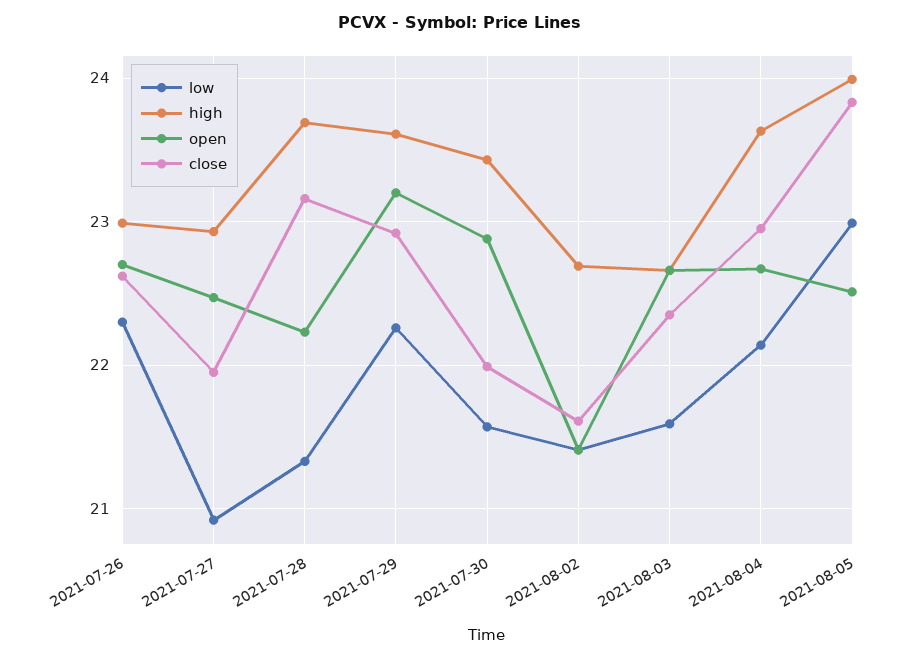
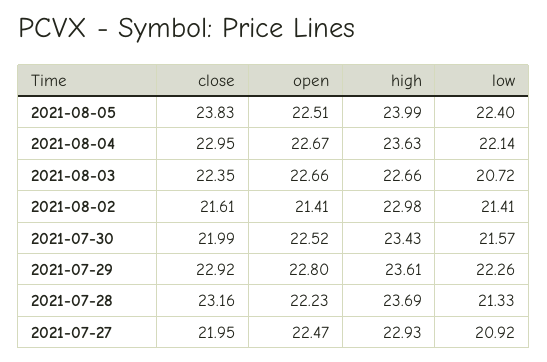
low, 2021-07-26: 22.3 -> none
high, 2021-07-26: 23 -> none
open, 2021-07-26: 22.7 -> none
close, 2021-07-26: 22.6 -> none
open, 2021-07-29: 23.2 -> 22.8
open, 2021-07-30: 22.9 -> 22.52
high, 2021-08-02: 22.7 -> 22.98
low, 2021-08-03: 21.6 -> 20.72
low, 2021-08-05: 23 -> 22.4

